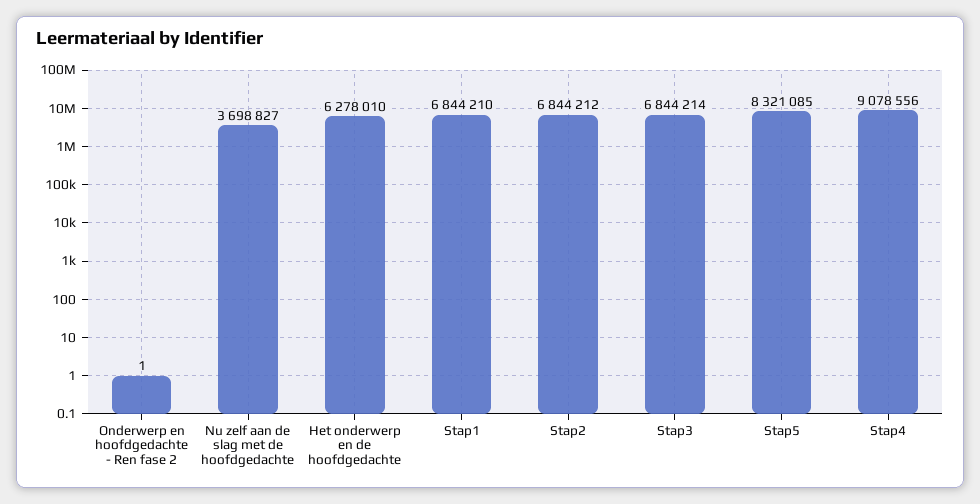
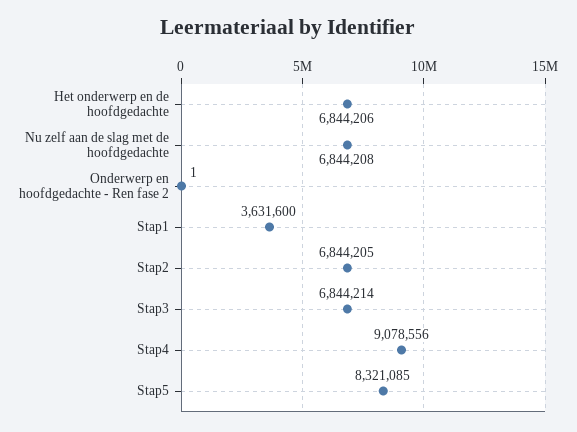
Nu zelf aan de slag met de hoofdgedachte: 3698827 -> 6844208
Het onderwerp en de hoofdgedachte: 6278010 -> 6844206
Stap1: 6844210 -> 3631600
Stap2: 6844212 -> 6844205

